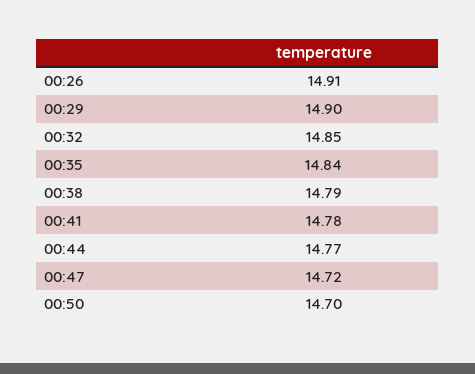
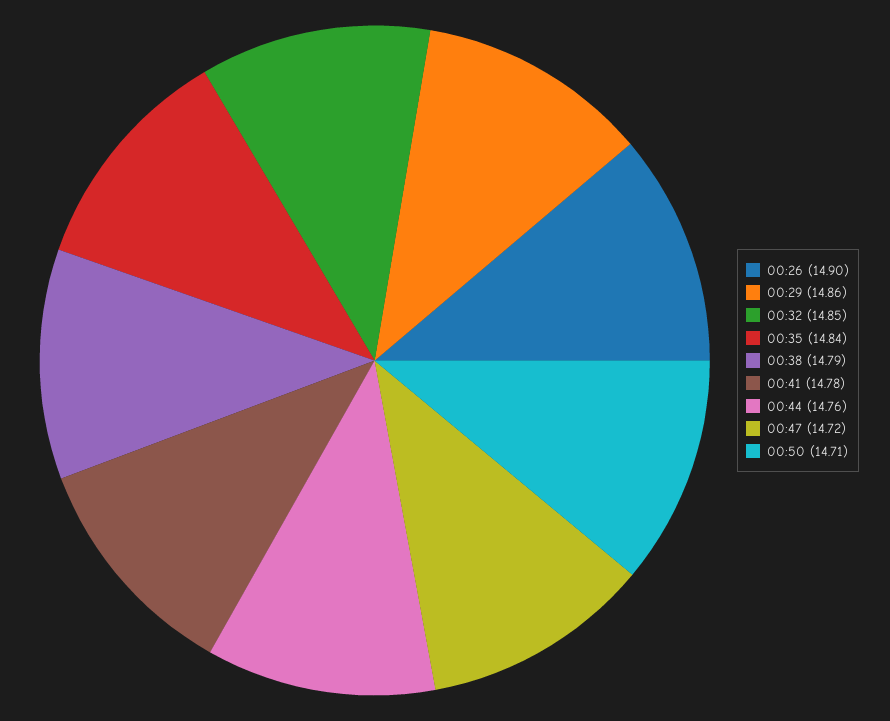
00:26: 14.91 -> 14.9
00:29: 14.9 -> 14.86
00:44: 14.77 -> 14.76
00:50: 14.7 -> 14.71

